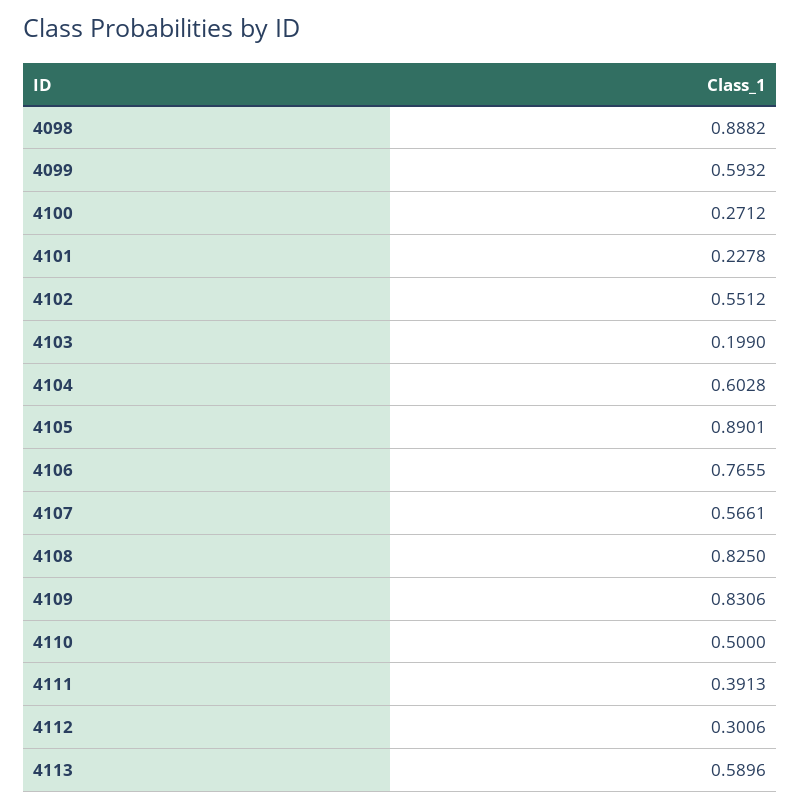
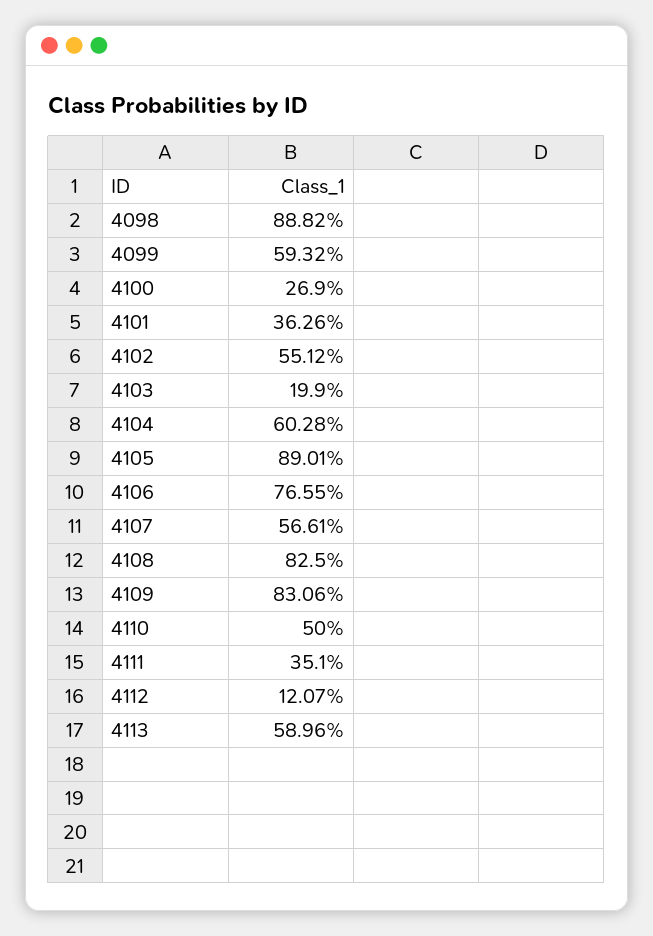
4100: 0.2712 -> 0.269
4101: 0.2278 -> 0.3626
4111: 0.3913 -> 0.351
4112: 0.3006 -> 0.1207

